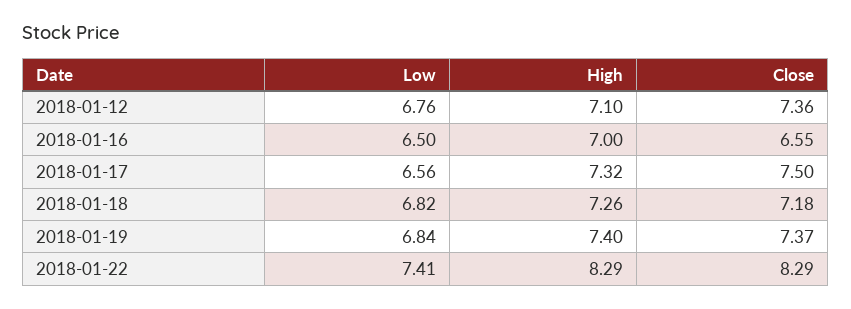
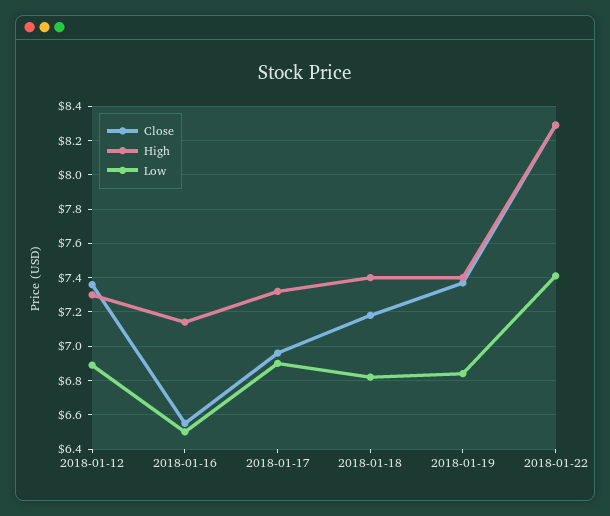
Low, 2018-01-12: 6.76 -> 6.9
High, 2018-01-12: 7.1 -> 7.3
High, 2018-01-16: 7 -> 7.15
Low, 2018-01-17: 6.56 -> 6.9
Close, 2018-01-17: 7.5 -> 6.95
High, 2018-01-18: 7.26 -> 7.4

